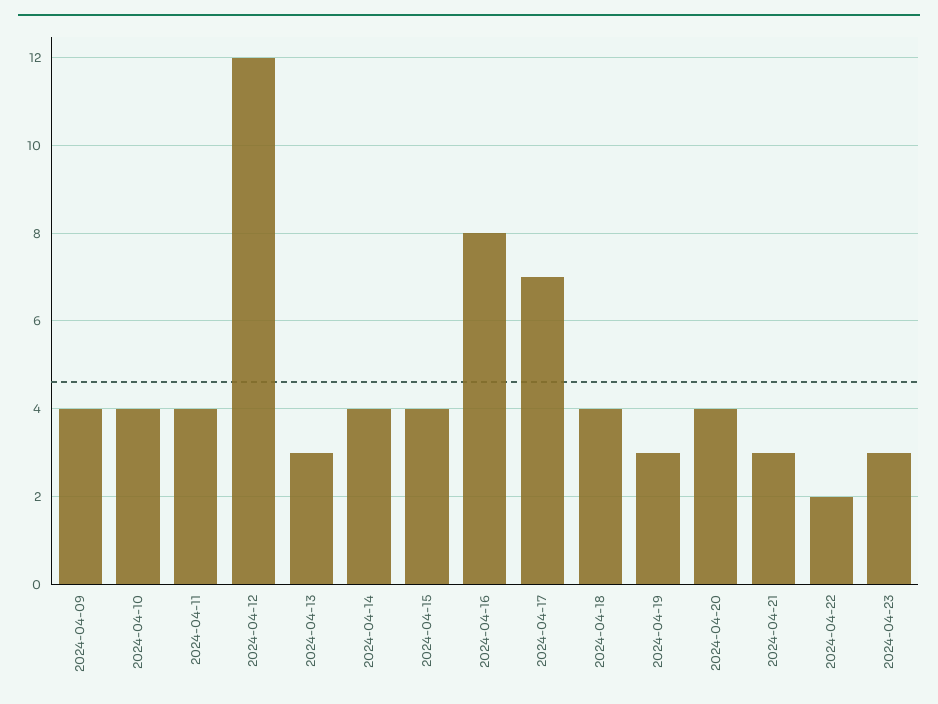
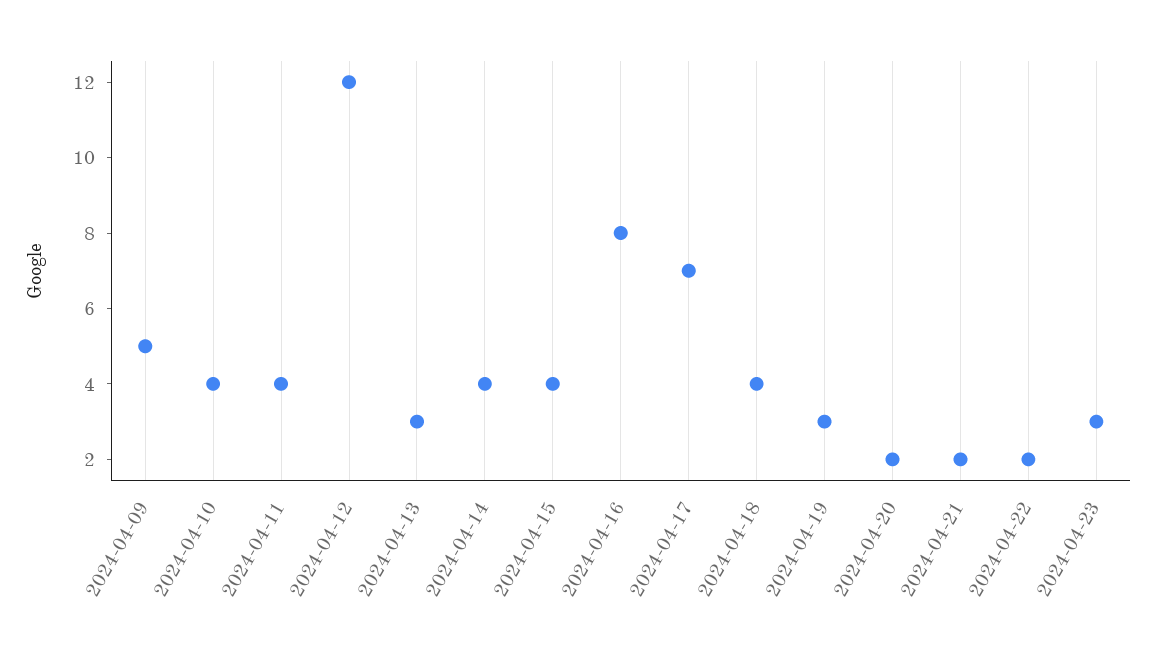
2024-04-09: 4 -> 5
2024-04-20: 4 -> 2
2024-04-21: 3 -> 2

